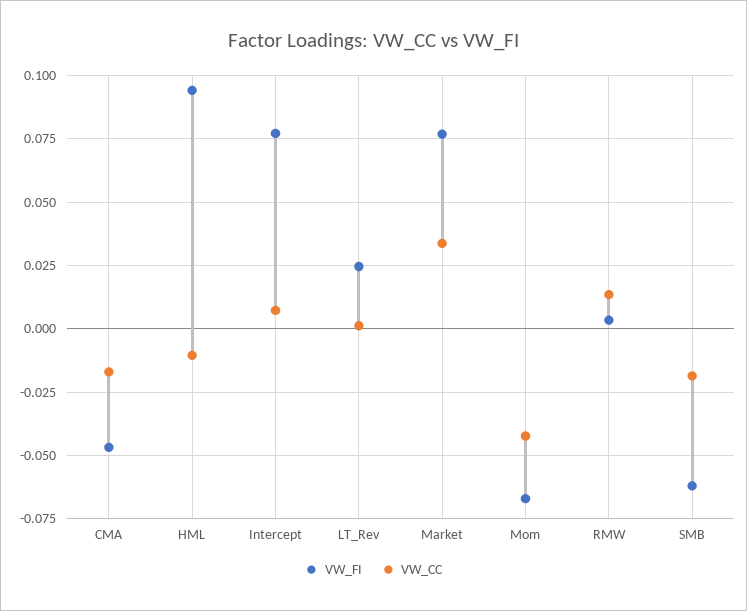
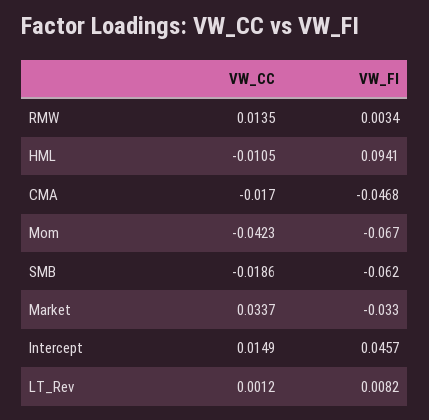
VW_FI, Intercept: 0.0775 -> 0.0457
VW_CC, Intercept: 0.0075 -> 0.0149
VW_FI, LT_Rev: 0.025 -> 0.0082
VW_FI, Market: 0.0775 -> -0.033

